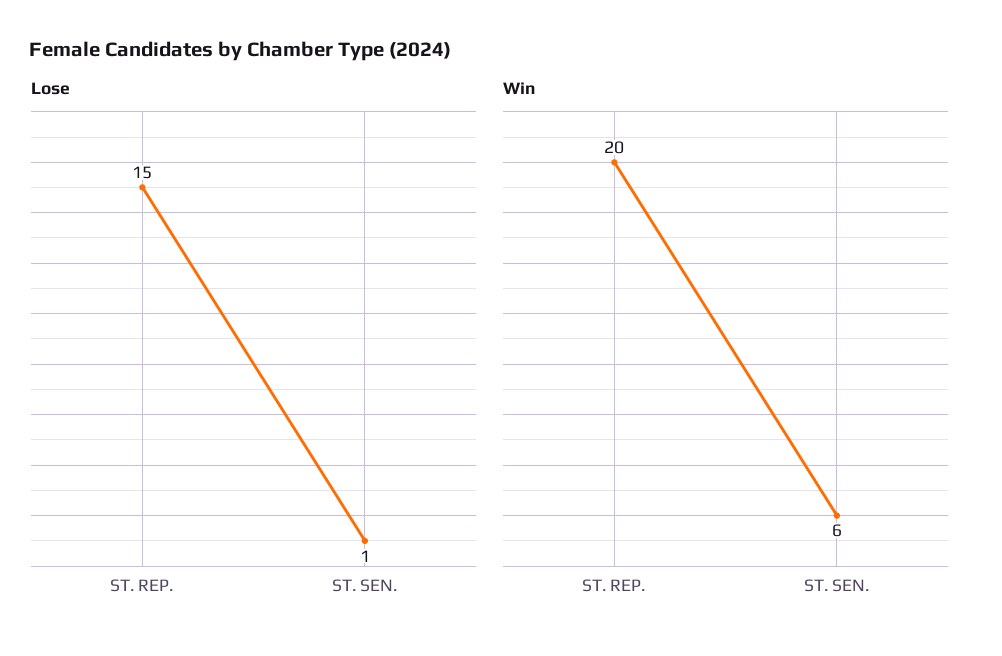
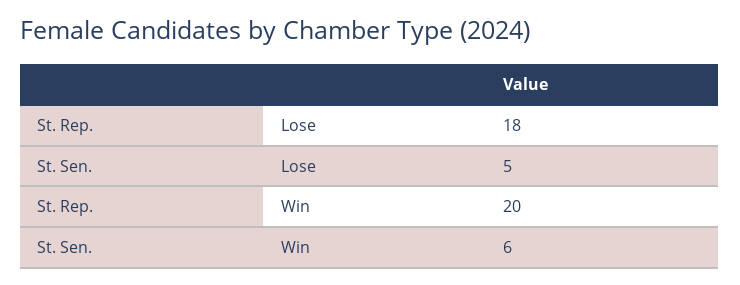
Lose, ST. REP.: 15 -> 18
Lose, ST. SEN.: 1 -> 5

